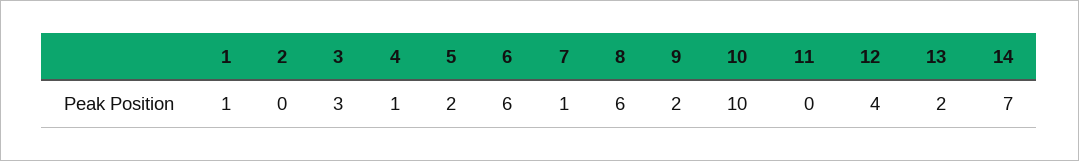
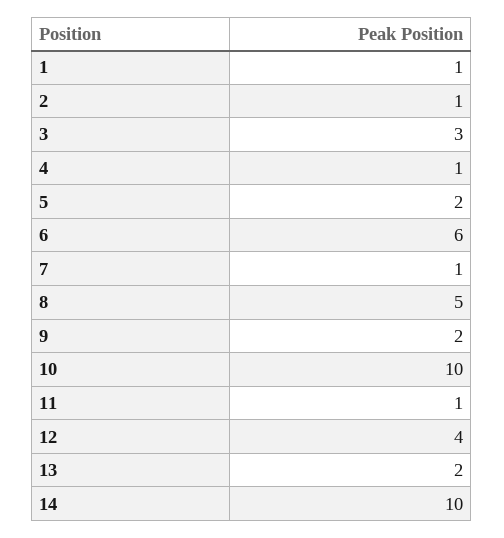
2: 0 -> 1
8: 6 -> 5
11: 0 -> 1
14: 7 -> 10

